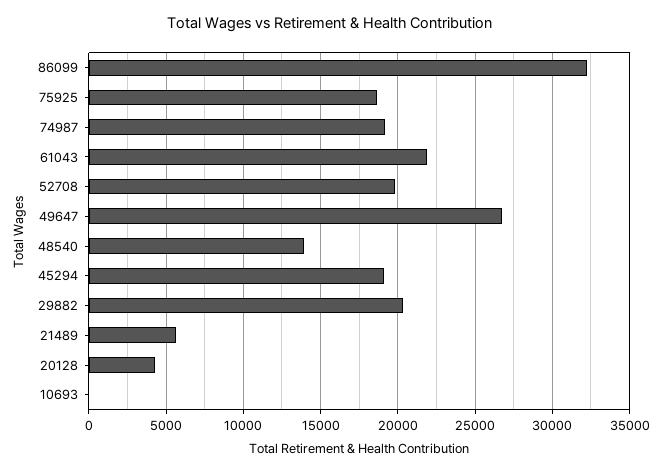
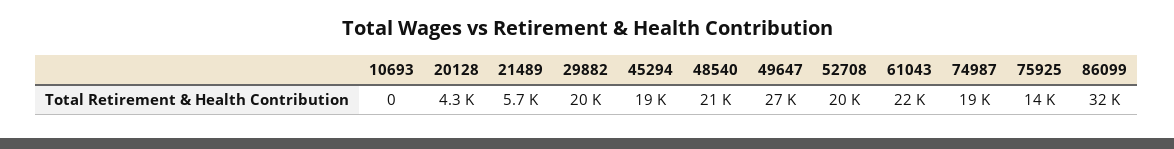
75925: 18500 -> 14000
48540: 14000 -> 21000

